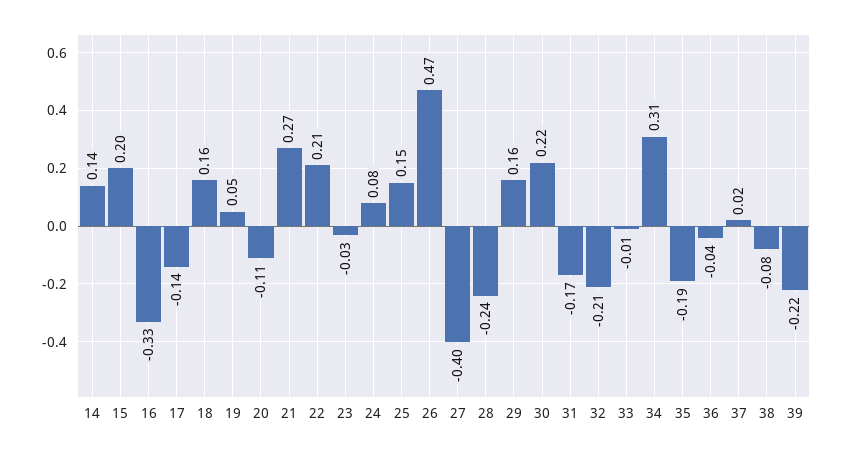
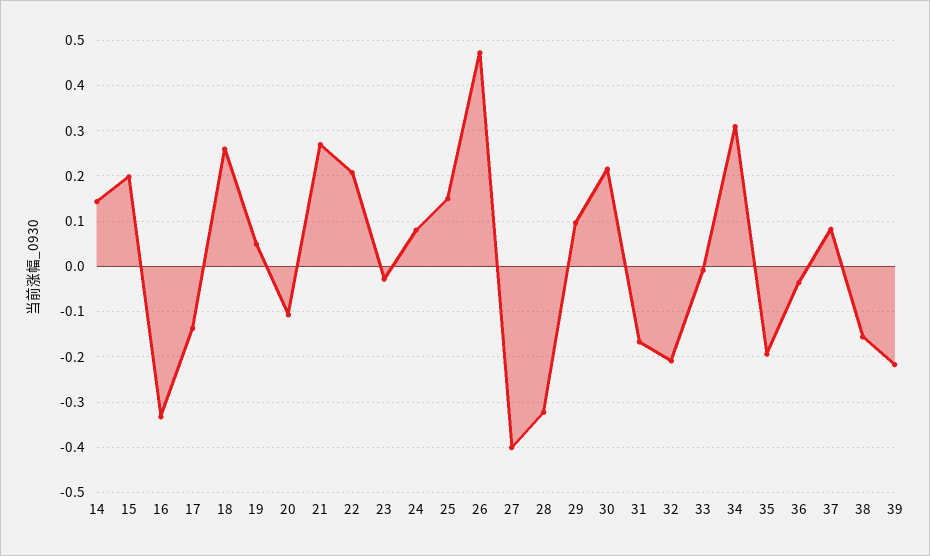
18: 0.16 -> 0.26
28: -0.24 -> -0.32
29: 0.16 -> 0.1
37: 0.02 -> 0.08
38: -0.08 -> -0.16

